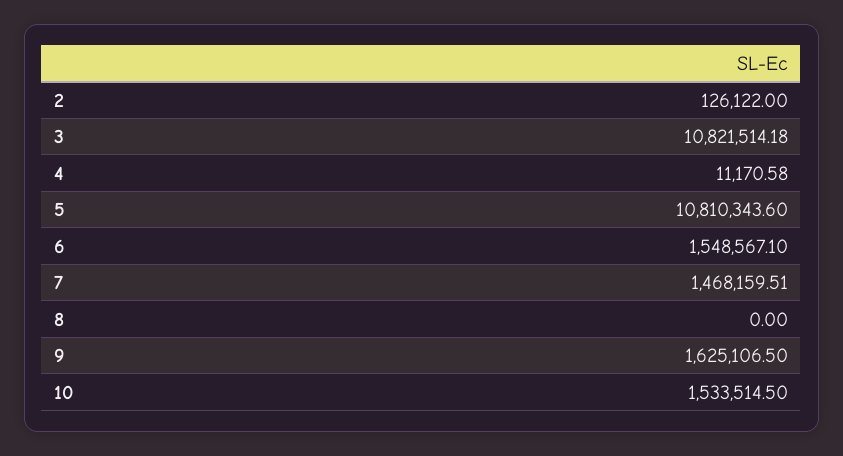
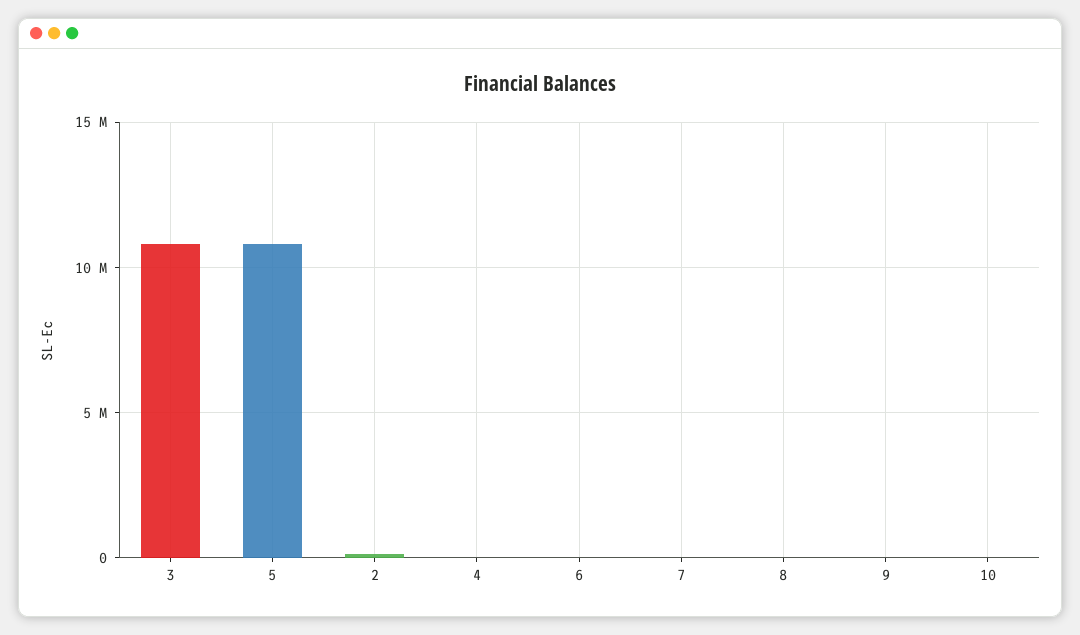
6: 1548567.1 -> 0
7: 1468159.51 -> 0
9: 1625106.5 -> 0
10: 1533514.5 -> 0

